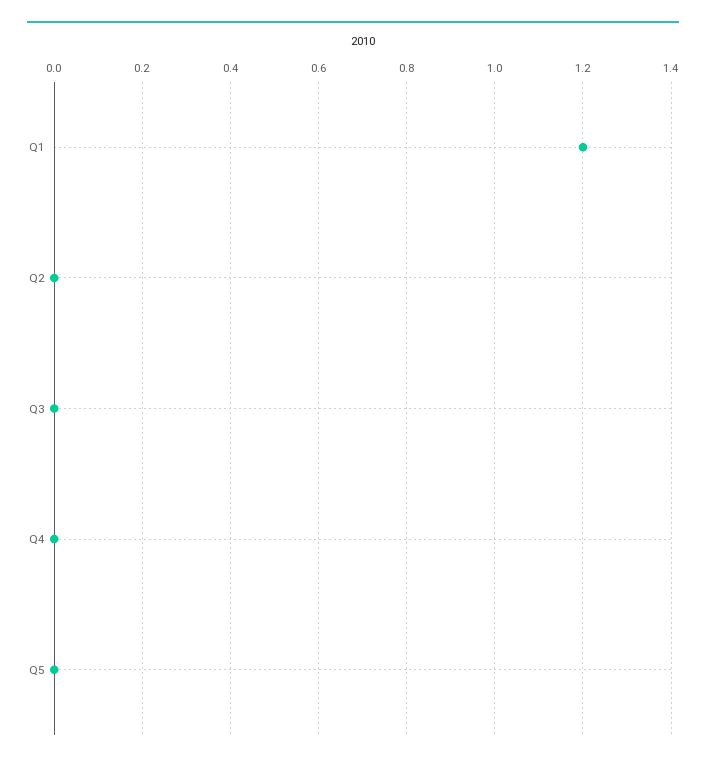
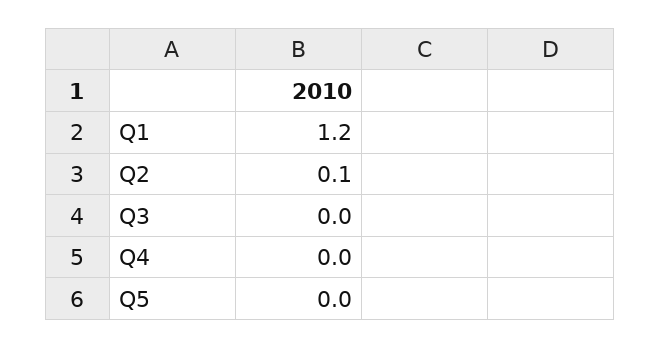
Q2: 0 -> 0.1

